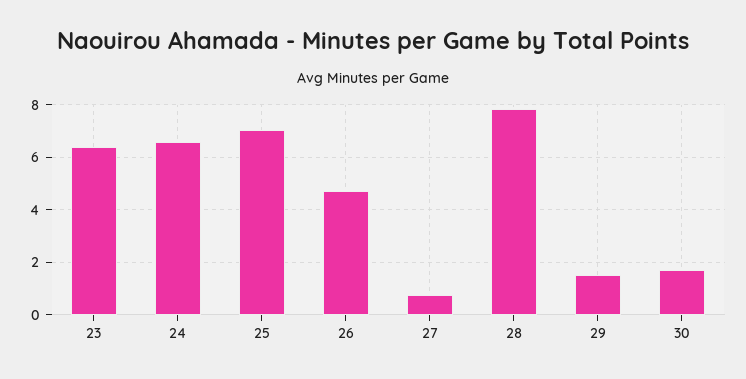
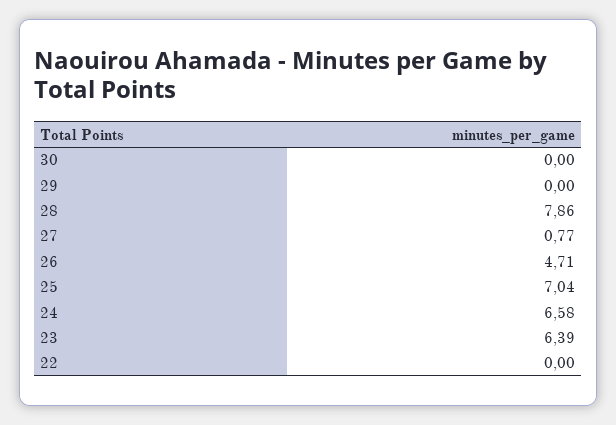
29: 1.5 -> 0
30: 1.75 -> 0
22: none -> 0

